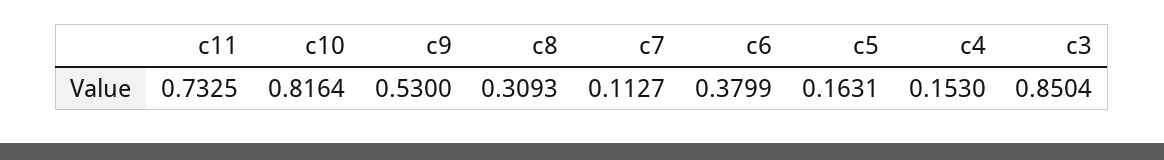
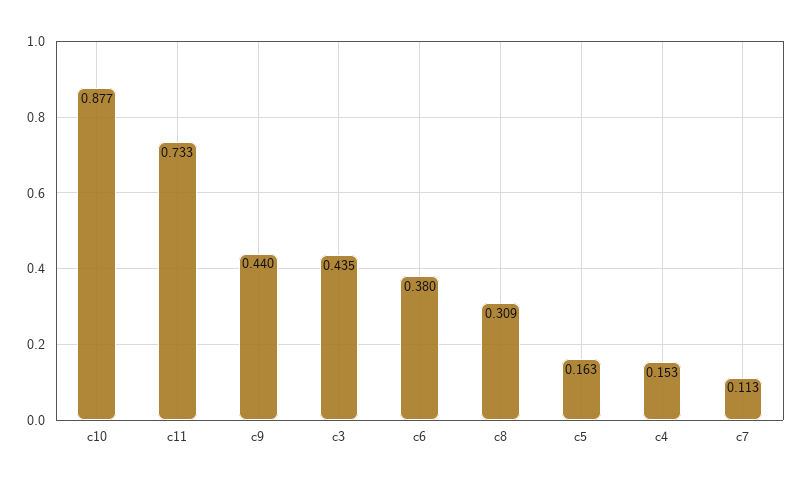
c10: 0.8164 -> 0.877
c9: 0.53 -> 0.44
c3: 0.8504 -> 0.435

